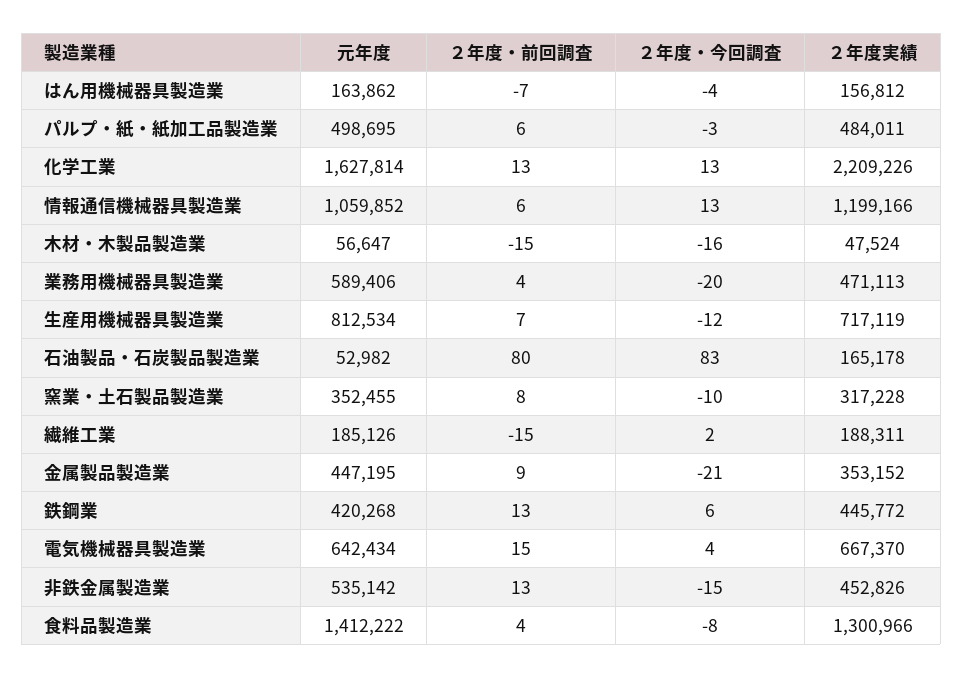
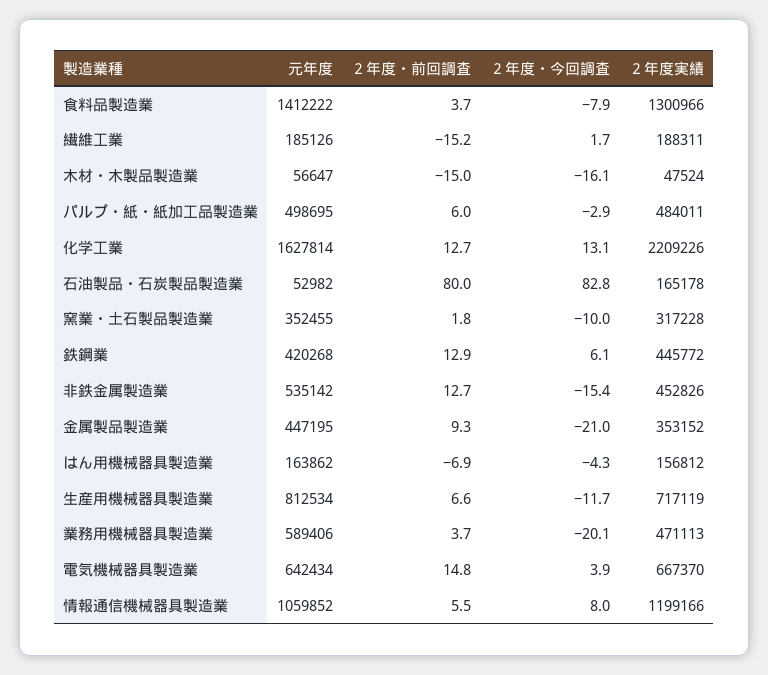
２年度・今回調査, 情報通信機械器具製造業: 13 -> 8
２年度・前回調査, 窯業・土石製品製造業: 8 -> 1.8

